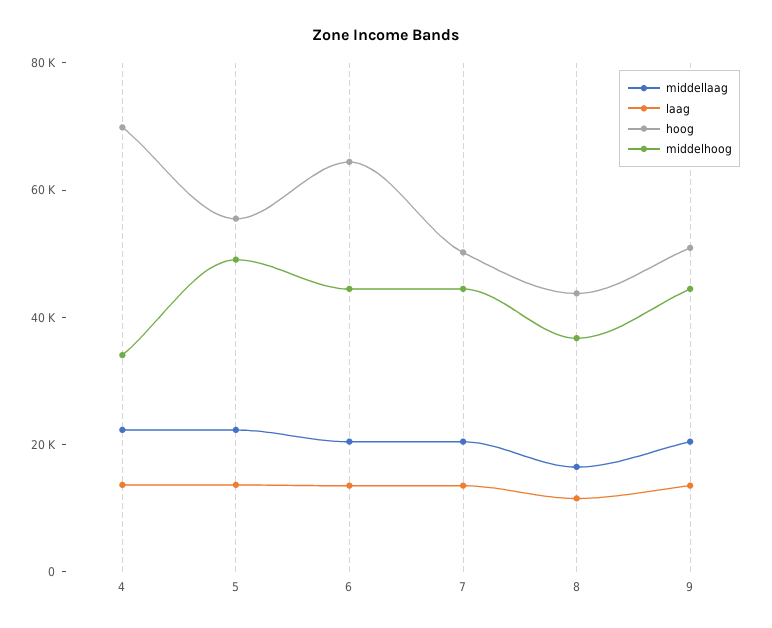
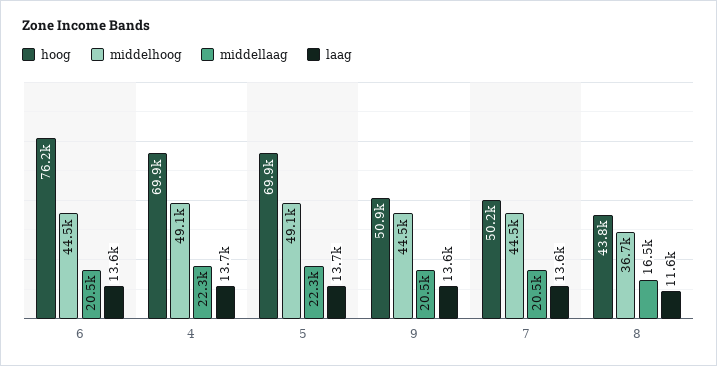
middelhoog, 4: 35000 -> 49100
hoog, 5: 55000 -> 69900
hoog, 6: 65000 -> 76200

